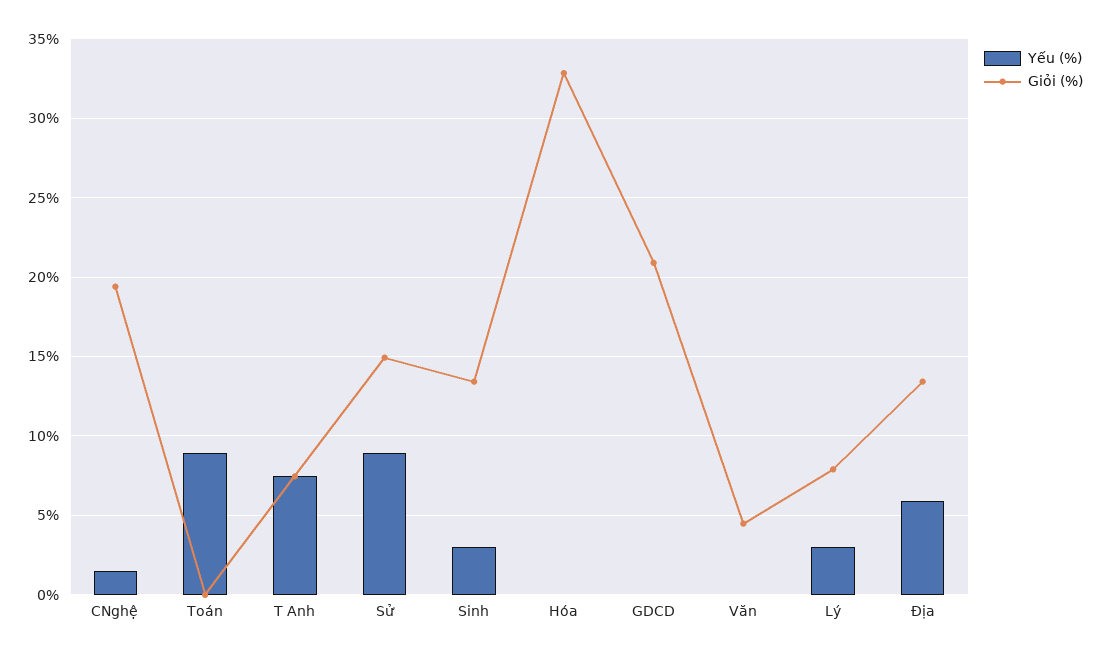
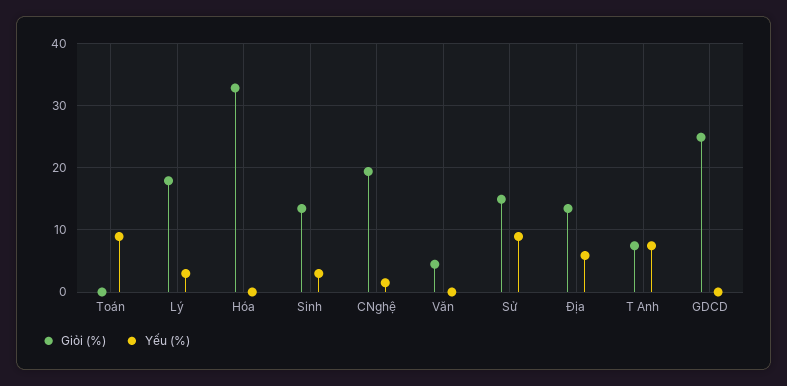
Giỏi (%), GDCD: 21 -> 25
Giỏi (%), Lý: 8 -> 18

